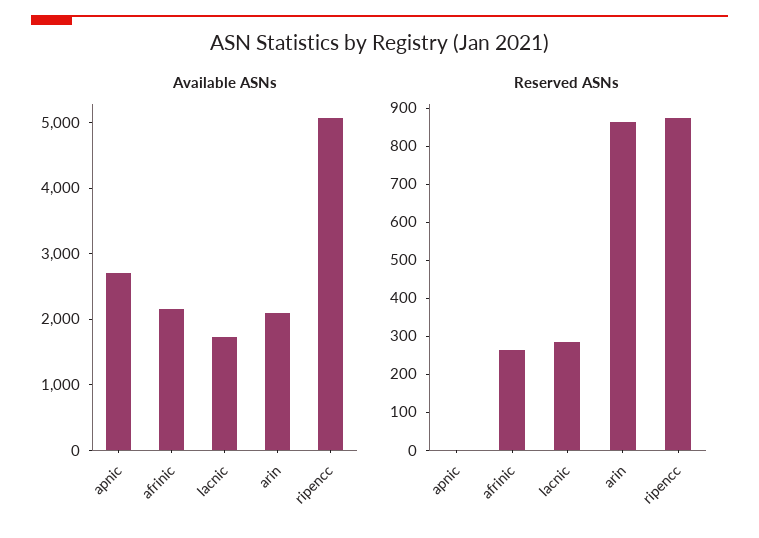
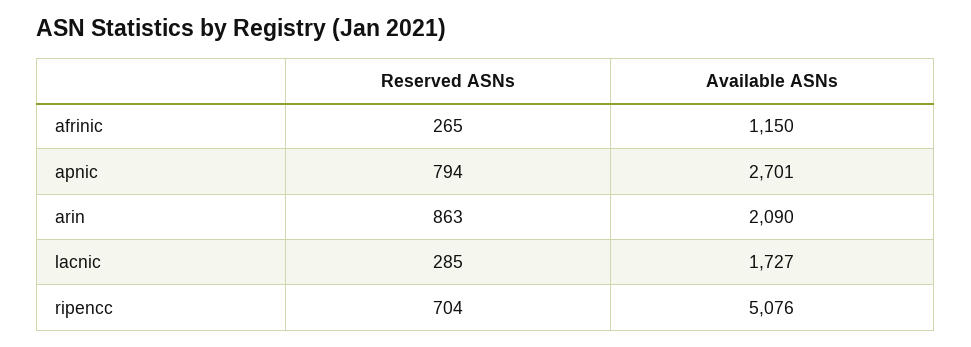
Available ASNs, afrinic: 2200 -> 1150
Reserved ASNs, apnic: 0 -> 794
Reserved ASNs, ripencc: 875 -> 704

